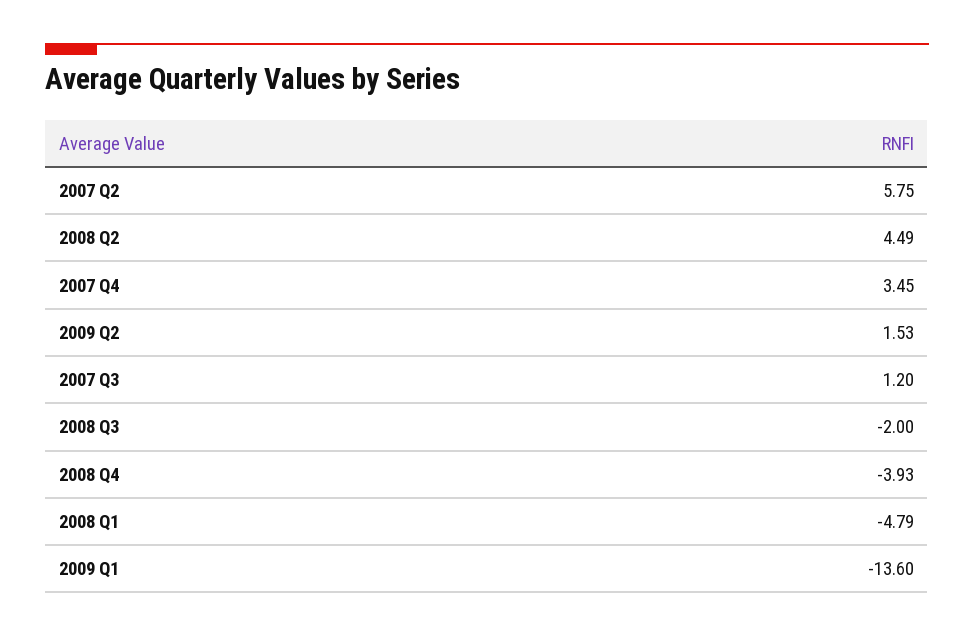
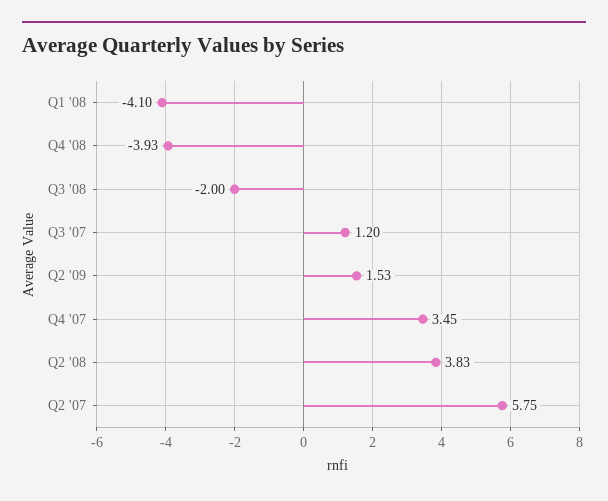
2008 Q2: 4.49 -> 3.83
2008 Q1: -4.79 -> -4.1
2009 Q1: -13.6 -> none

